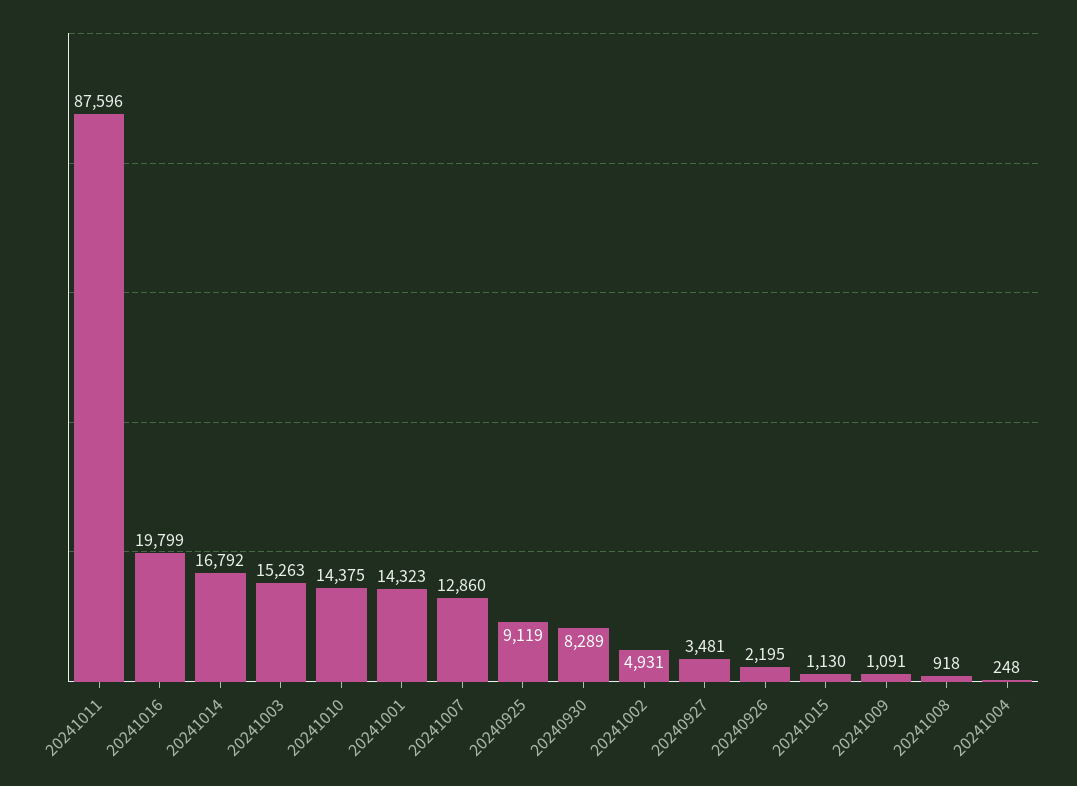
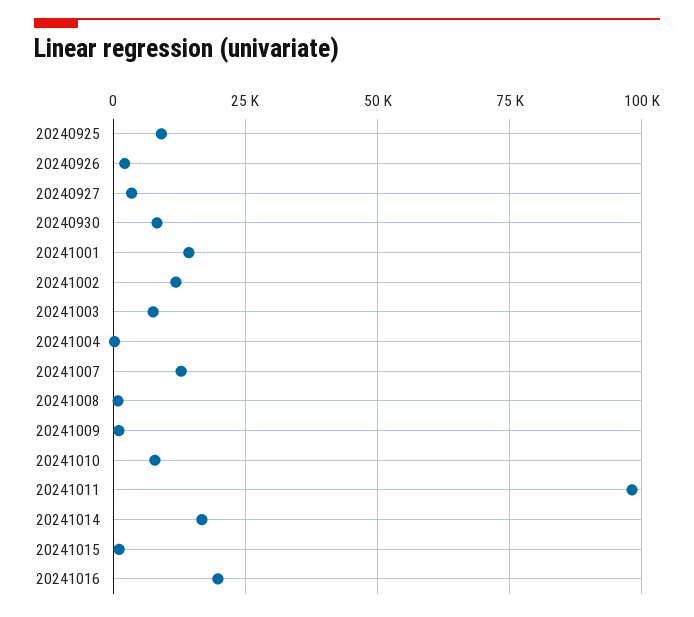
20241011: 87596 -> 97500
20241003: 15263 -> 7500
20241010: 14375 -> 7500
20241002: 4931 -> 12500

